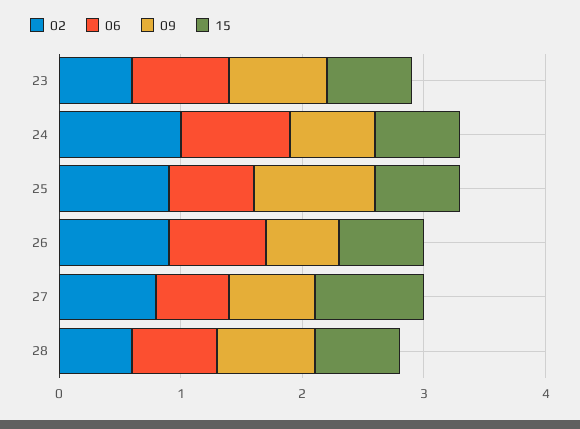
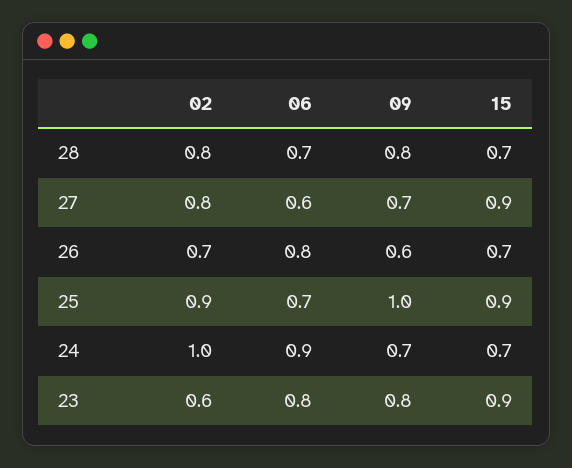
15, 23: 0.7 -> 0.9
15, 25: 0.7 -> 0.9
02, 26: 0.9 -> 0.7
02, 28: 0.6 -> 0.8

